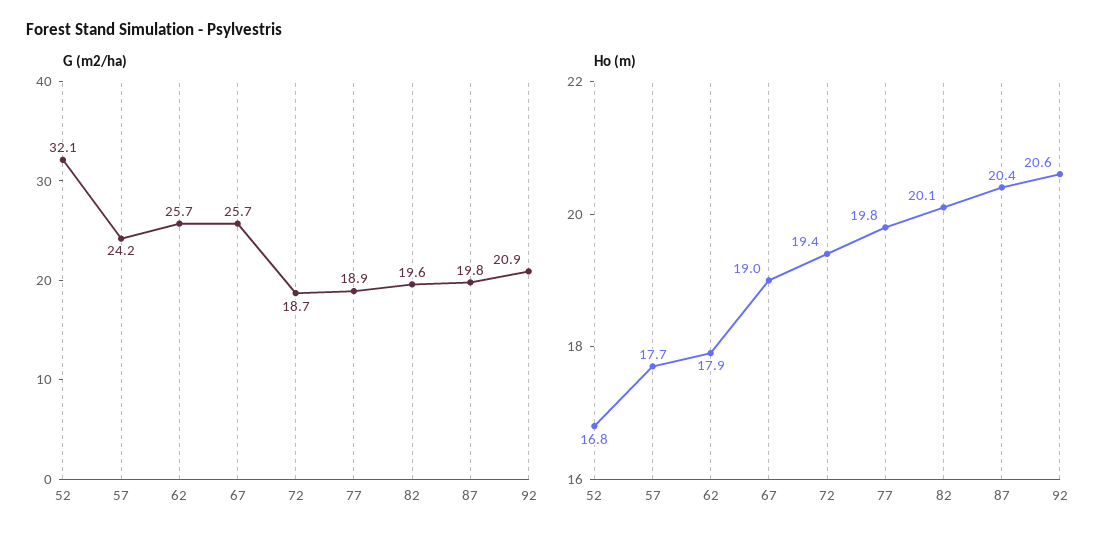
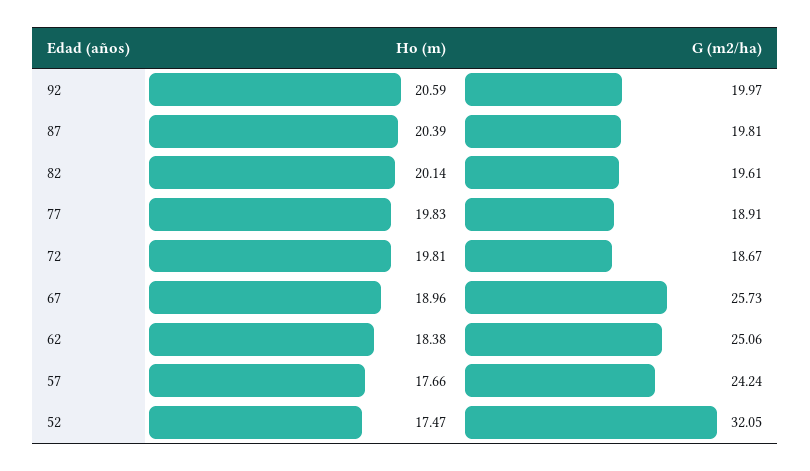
G (m2/ha), 62: 25.7 -> 25.06
G (m2/ha), 92: 20.9 -> 19.97
Ho (m), 52: 16.8 -> 17.47
Ho (m), 62: 17.9 -> 18.38
Ho (m), 72: 19.4 -> 19.81

